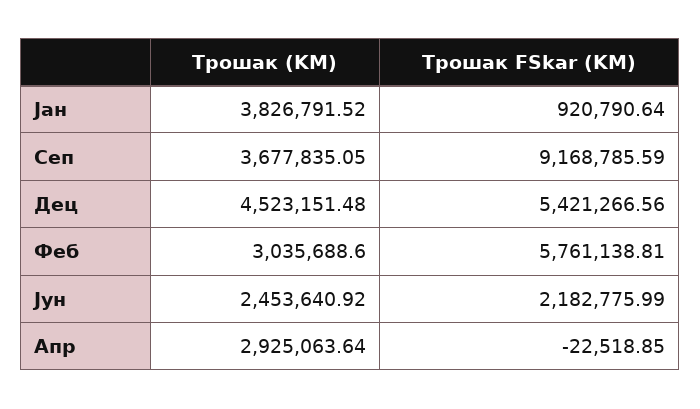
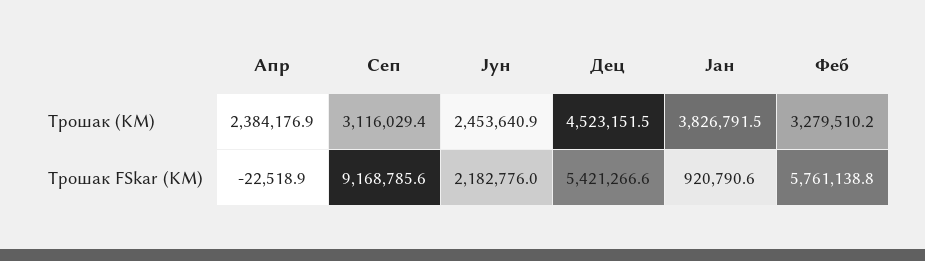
Трошак (KM), Сеп: 3677835.05 -> 3116029.4
Трошак (KM), Феб: 3035688.6 -> 3279510.2
Трошак (KM), Апр: 2925063.64 -> 2384176.9

